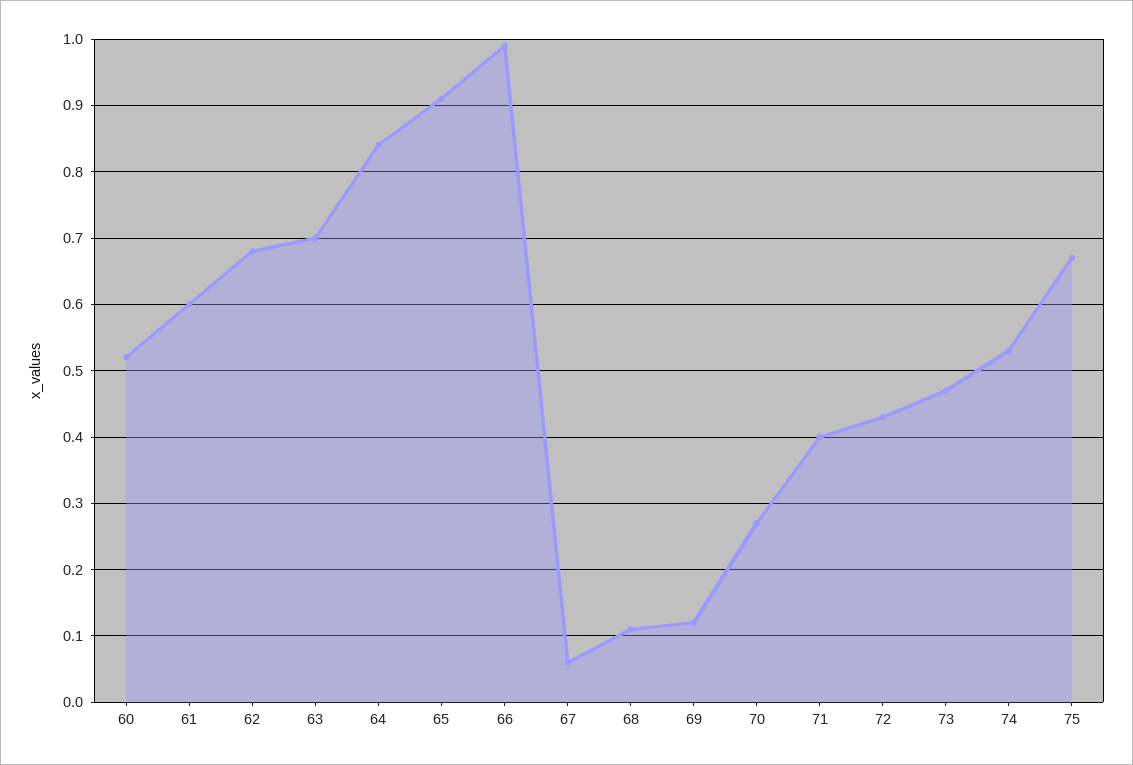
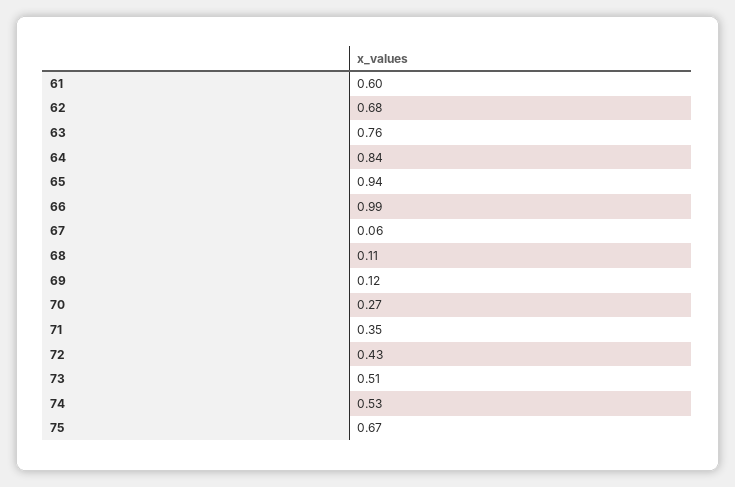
60: 0.52 -> none
63: 0.7 -> 0.76
65: 0.91 -> 0.94
71: 0.4 -> 0.35
73: 0.47 -> 0.51

